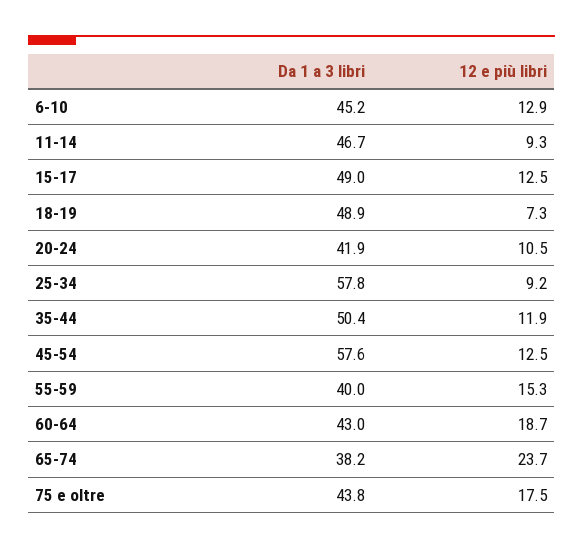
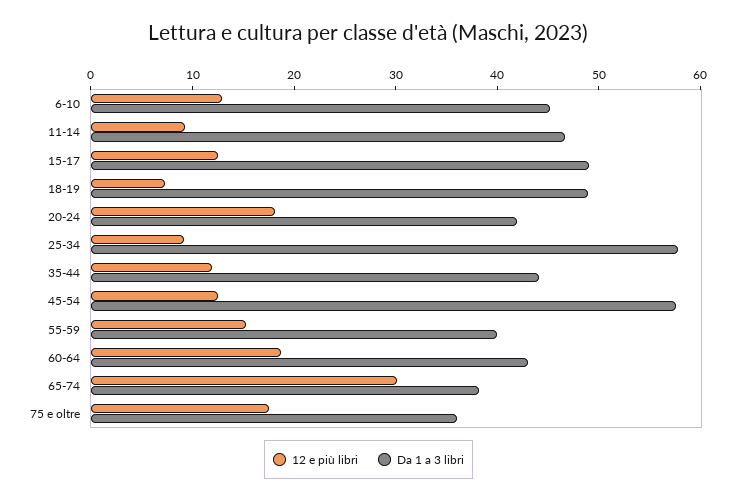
12 e più libri, 20-24: 10.5 -> 18
Da 1 a 3 libri, 35-44: 50.4 -> 44
12 e più libri, 65-74: 23.7 -> 30
Da 1 a 3 libri, 75 e oltre: 43.8 -> 36

